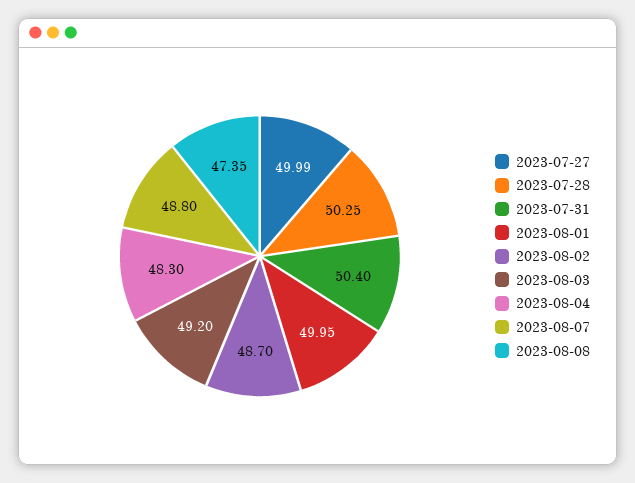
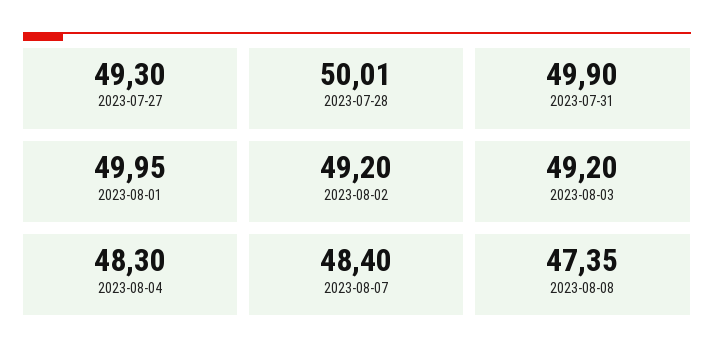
2023-07-27: 49.99 -> 49.3
2023-07-28: 50.25 -> 50.01
2023-07-31: 50.4 -> 49.9
2023-08-02: 48.7 -> 49.2
2023-08-07: 48.8 -> 48.4

